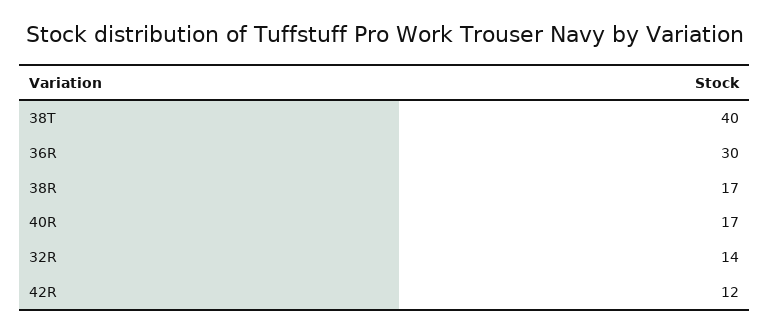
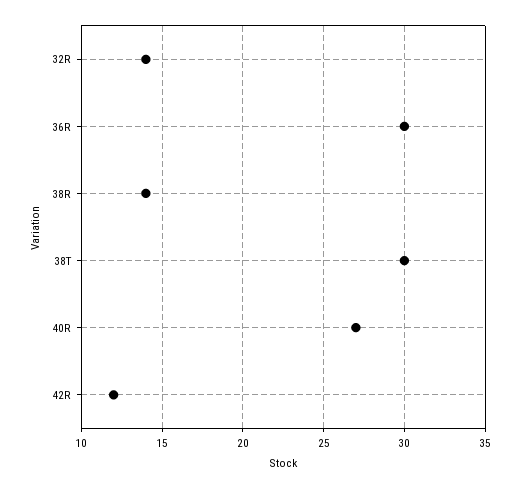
38T: 40 -> 30
38R: 17 -> 14
40R: 17 -> 27

